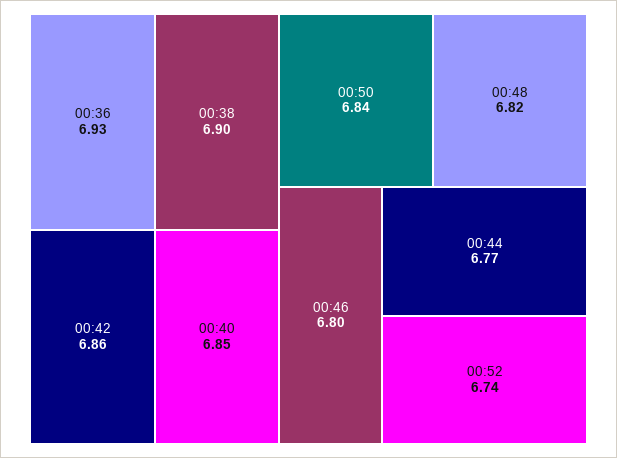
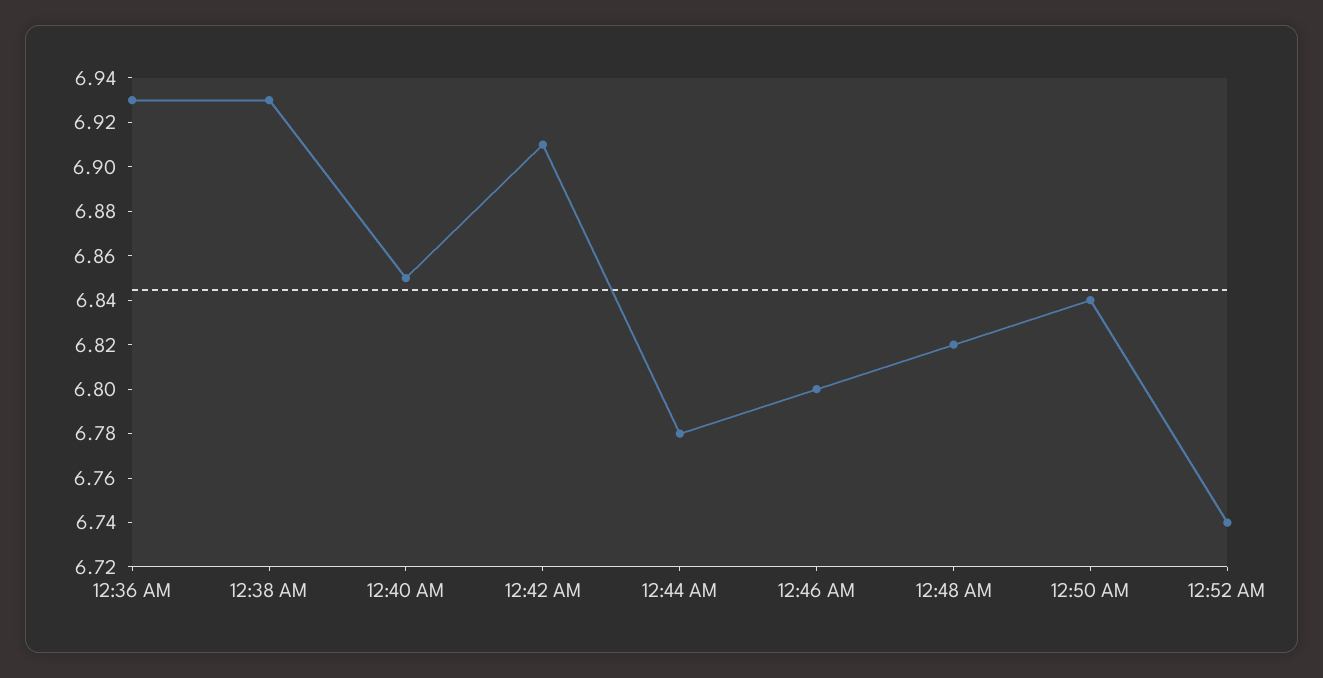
00:38: 6.9 -> 6.93
00:42: 6.86 -> 6.91
00:44: 6.77 -> 6.78

